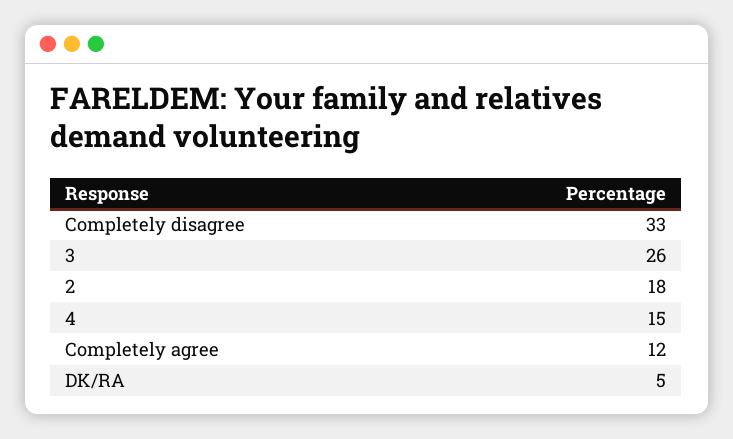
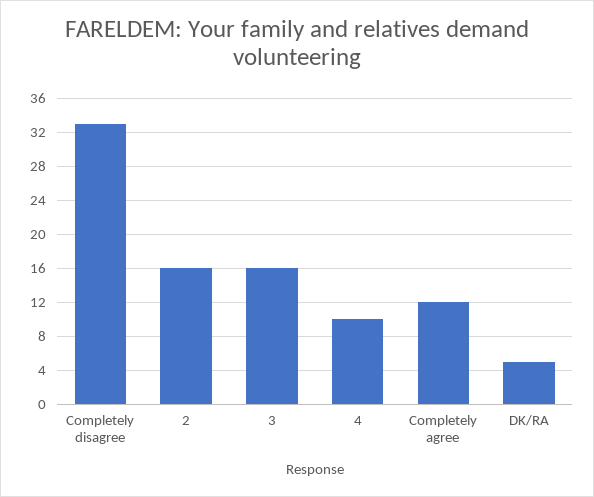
3: 26 -> 16
2: 18 -> 16
4: 15 -> 10

